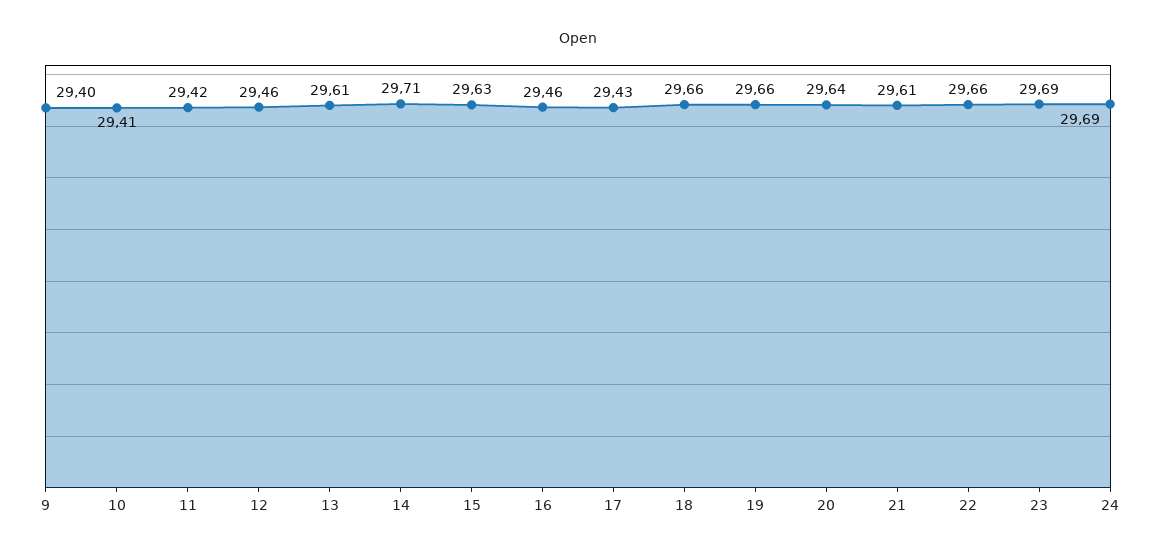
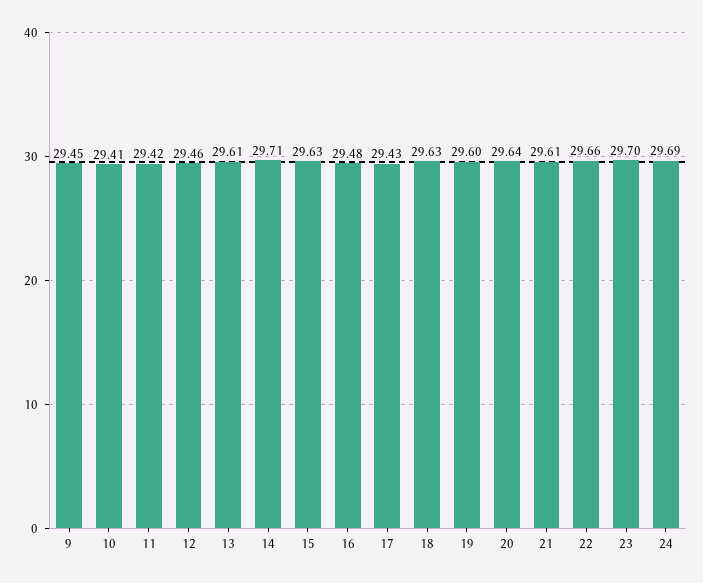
9: 29.4 -> 29.45
16: 29.46 -> 29.48
18: 29.66 -> 29.63
19: 29.66 -> 29.6
23: 29.69 -> 29.7

